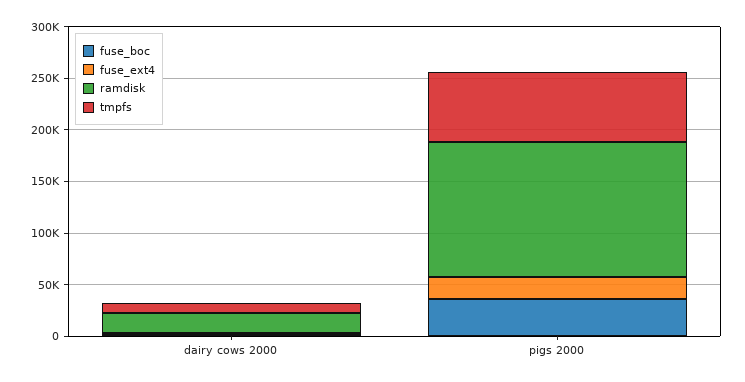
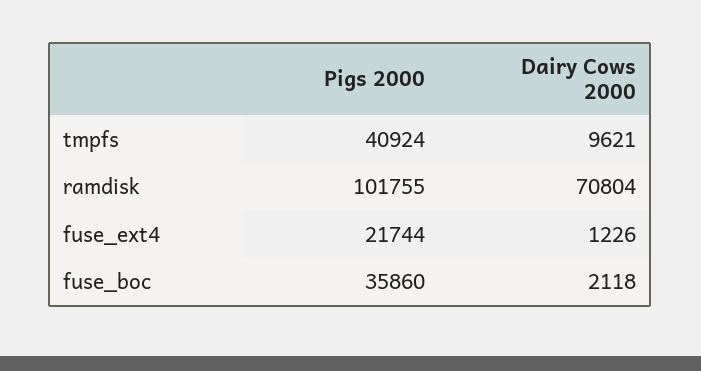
ramdisk, dairy cows 2000: 20000 -> 70804
ramdisk, pigs 2000: 130000 -> 101755
tmpfs, pigs 2000: 70000 -> 40924

